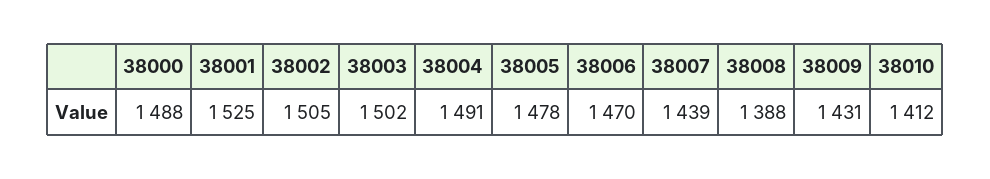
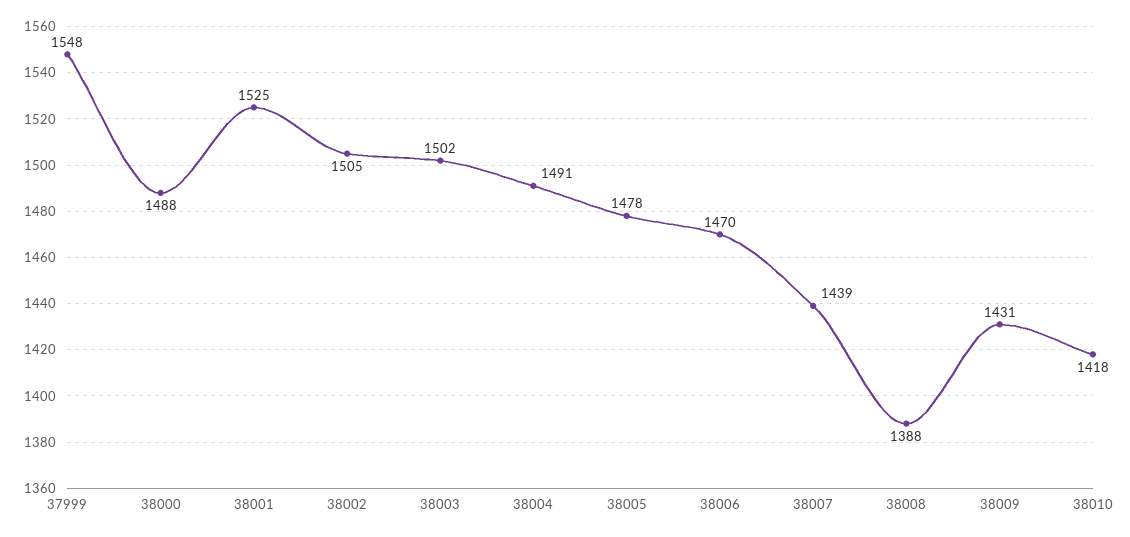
38010: 1412 -> 1418
37999: none -> 1548

